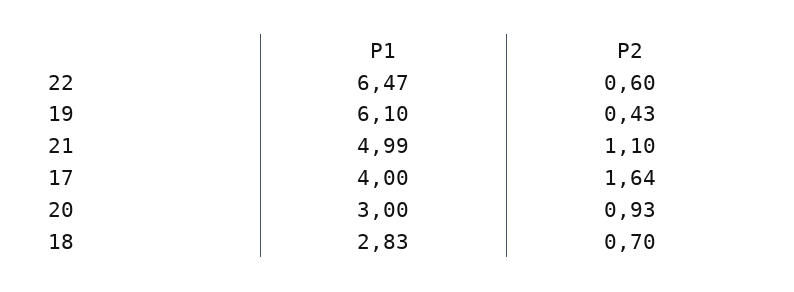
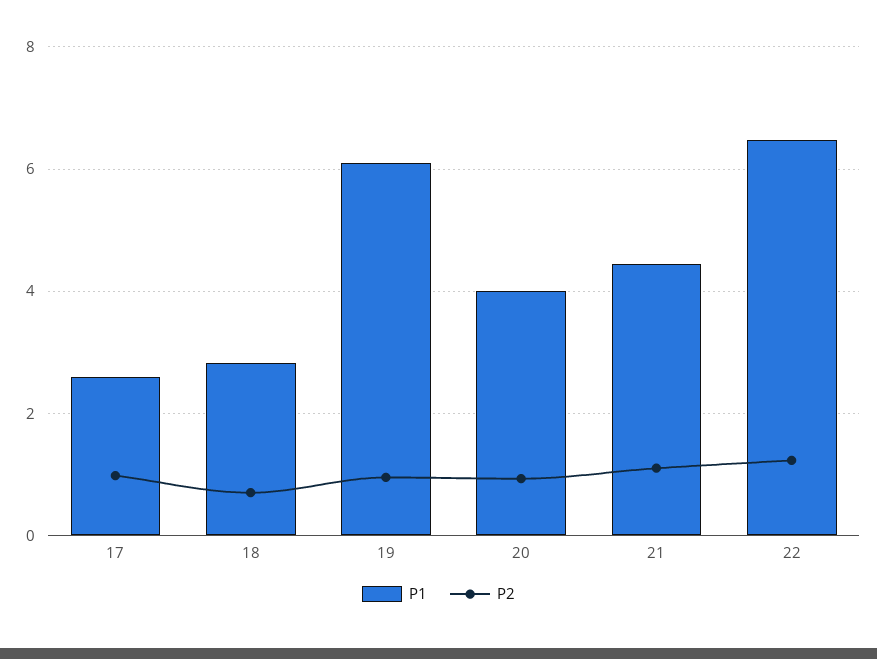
P2, 22: 0.6 -> 1.2
P2, 19: 0.43 -> 1
P1, 21: 4.99 -> 4.4
P1, 17: 4 -> 2.6
P2, 17: 1.64 -> 1
P1, 20: 3 -> 4

